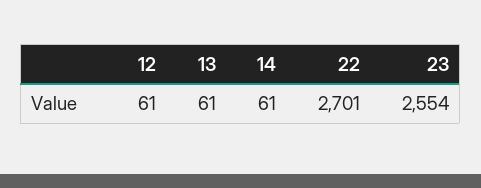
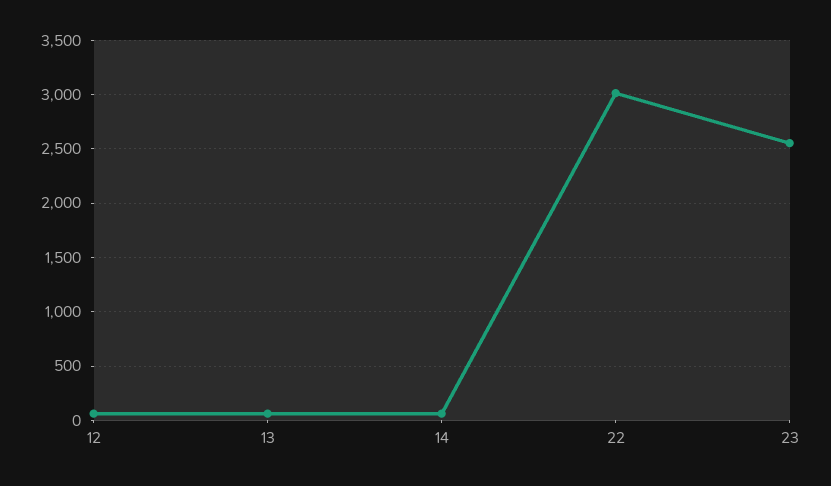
22: 2701 -> 3000

